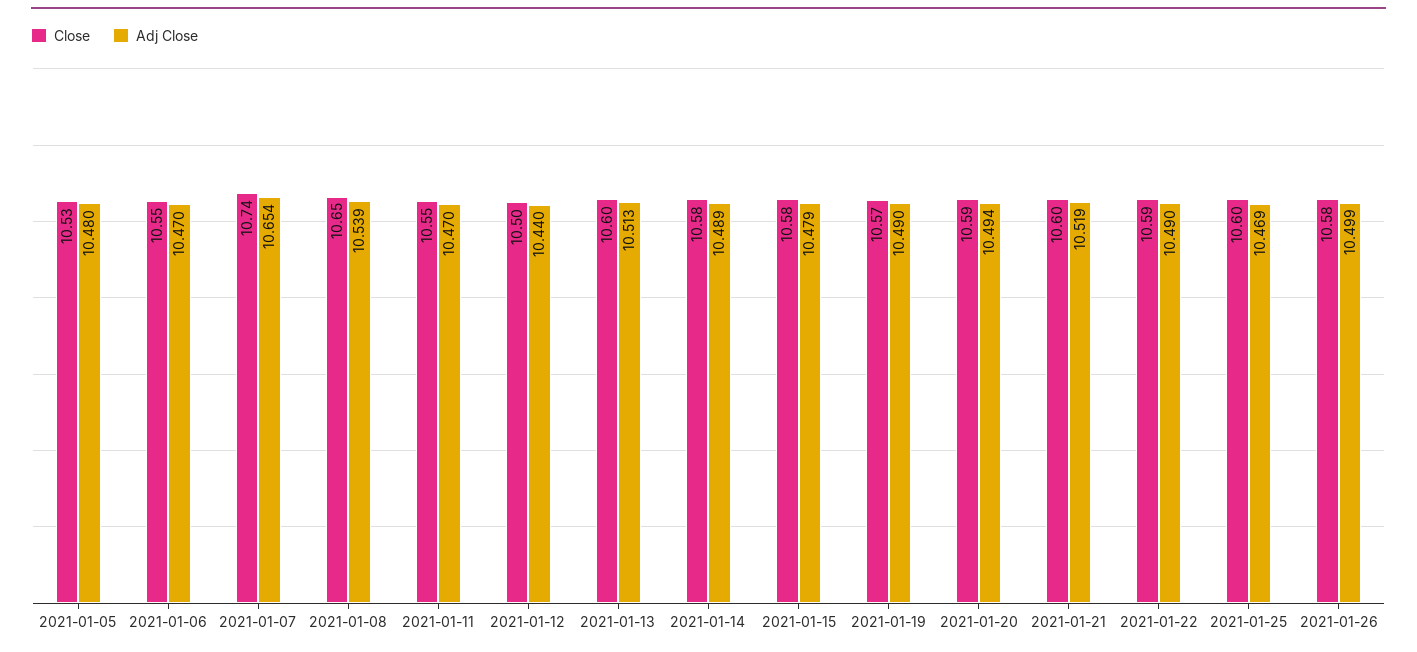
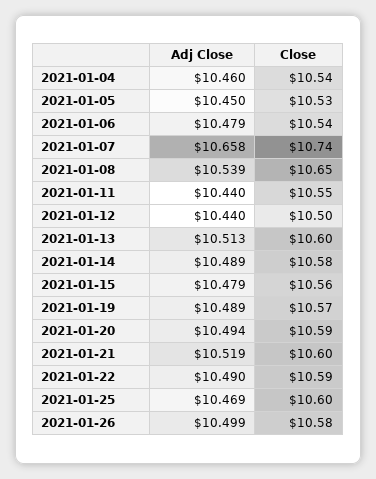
Adj Close, 2021-01-05: 10.48 -> 10.45
Close, 2021-01-06: 10.55 -> 10.54
Adj Close, 2021-01-06: 10.47 -> 10.479
Adj Close, 2021-01-07: 10.654 -> 10.658
Adj Close, 2021-01-11: 10.47 -> 10.44
Close, 2021-01-15: 10.58 -> 10.56
Adj Close, 2021-01-19: 10.49 -> 10.489
Adj Close, 2021-01-04: none -> 10.46
Close, 2021-01-04: none -> 10.54

